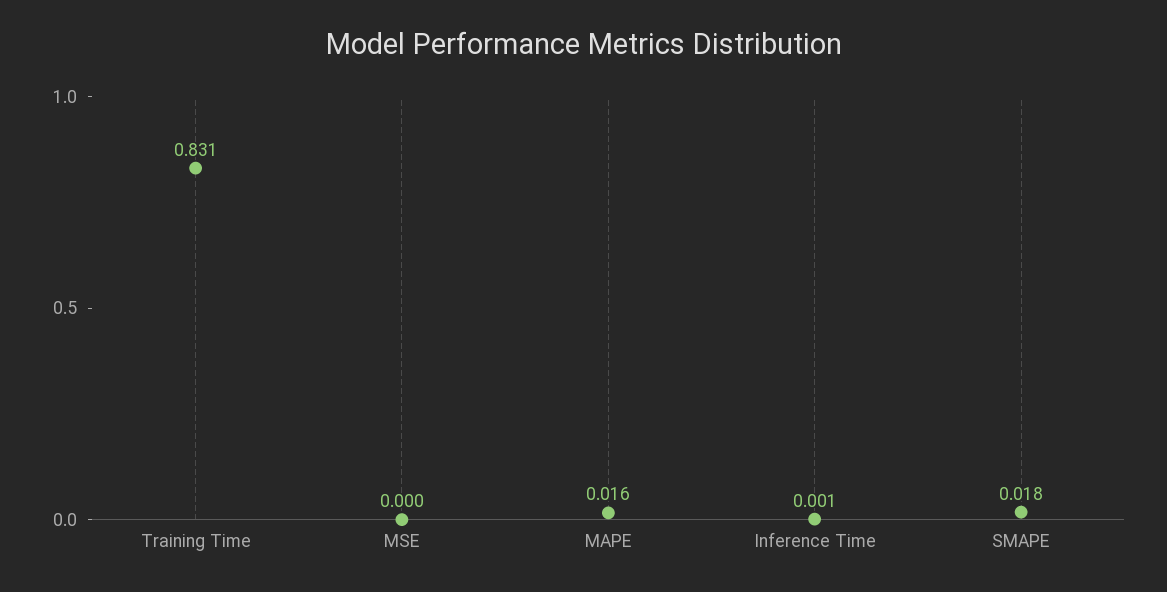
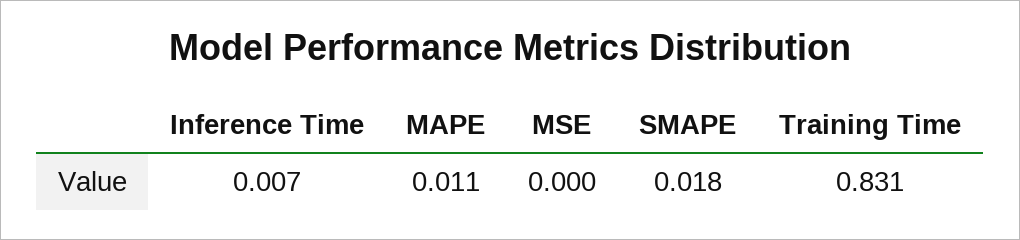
MAPE: 0.016 -> 0.011
Inference Time: 0.001 -> 0.007

